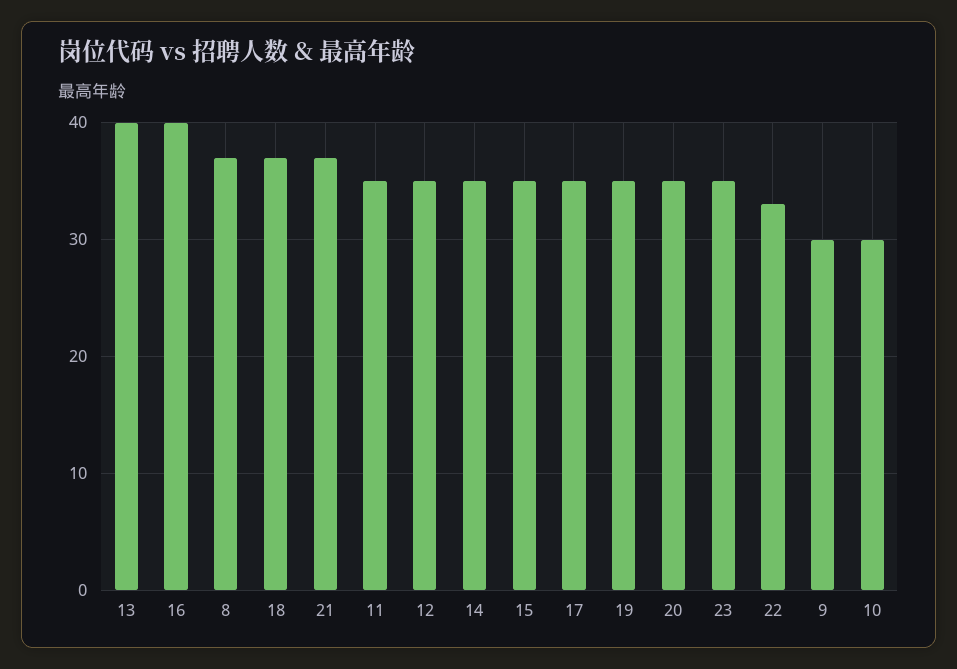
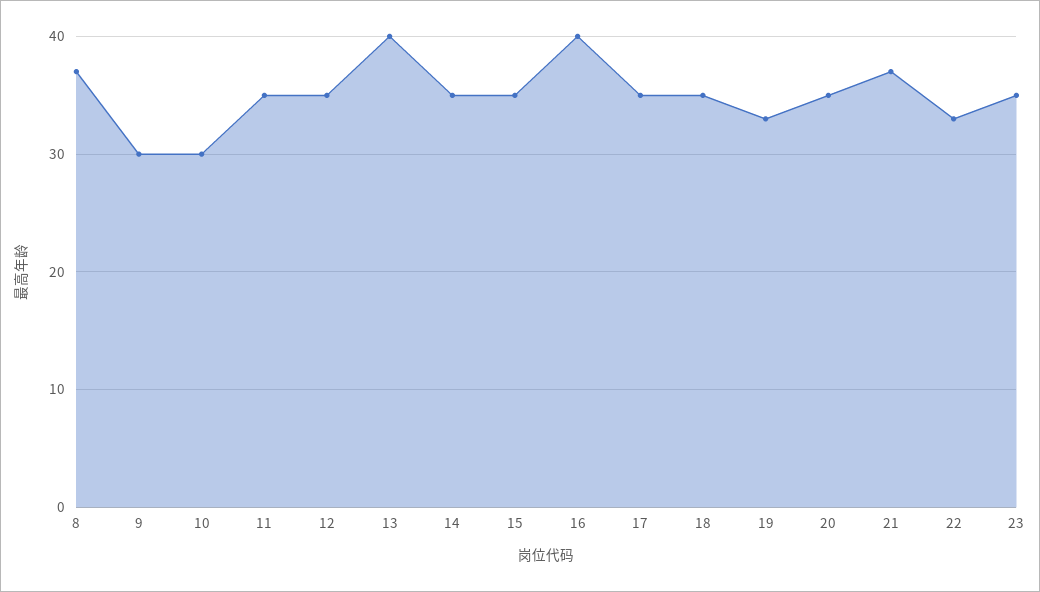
18: 37 -> 35
19: 35 -> 33

